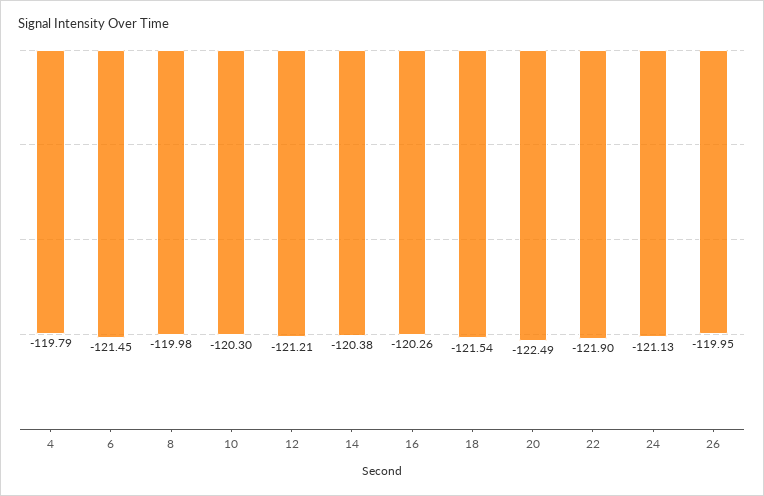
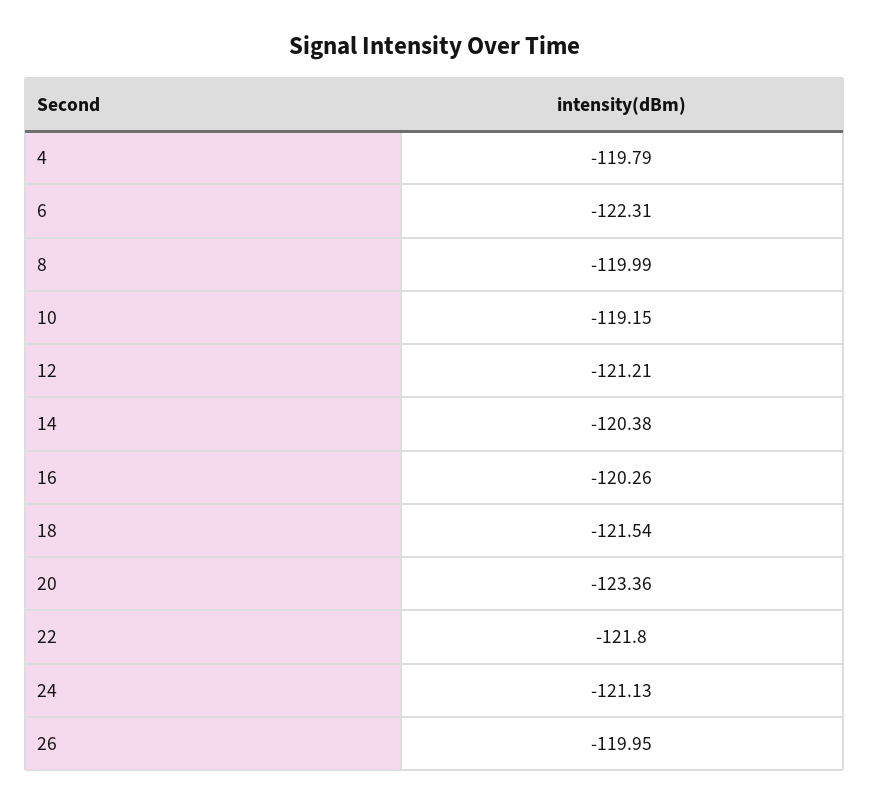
6: -121.45 -> -122.31
8: -119.98 -> -119.99
10: -120.3 -> -119.15
20: -122.49 -> -123.36
22: -121.9 -> -121.8

